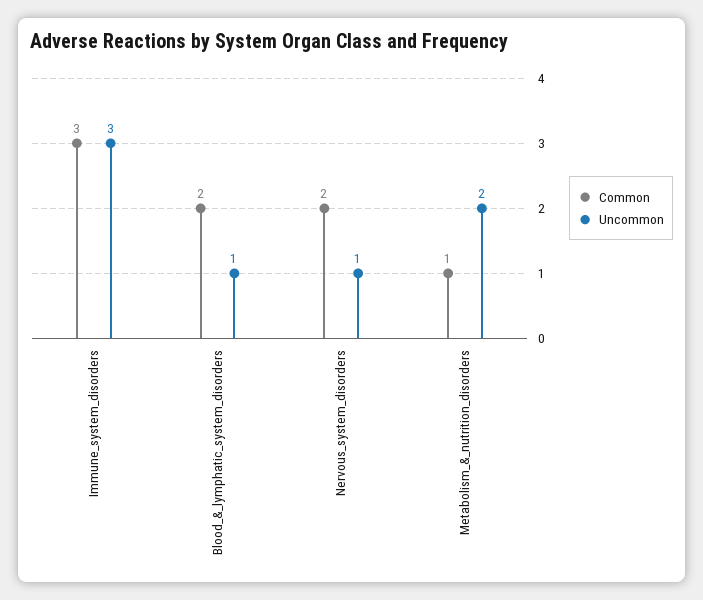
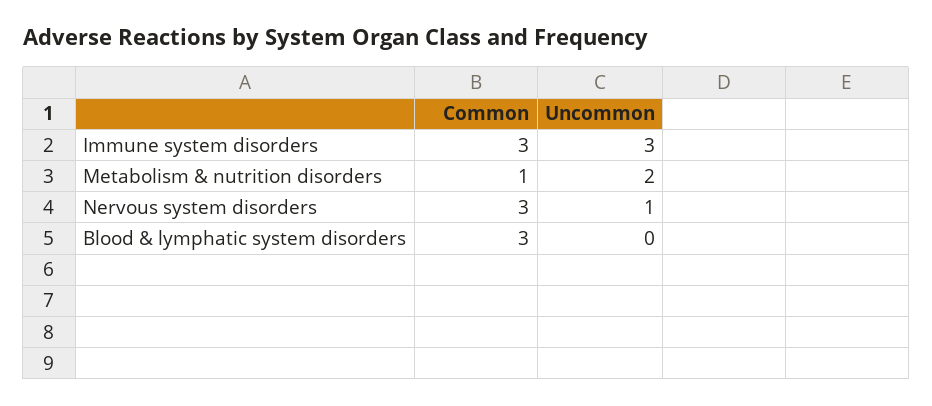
Common, Blood_&_lymphatic_system_disorders: 2 -> 3
Uncommon, Blood_&_lymphatic_system_disorders: 1 -> 0
Common, Nervous_system_disorders: 2 -> 3

